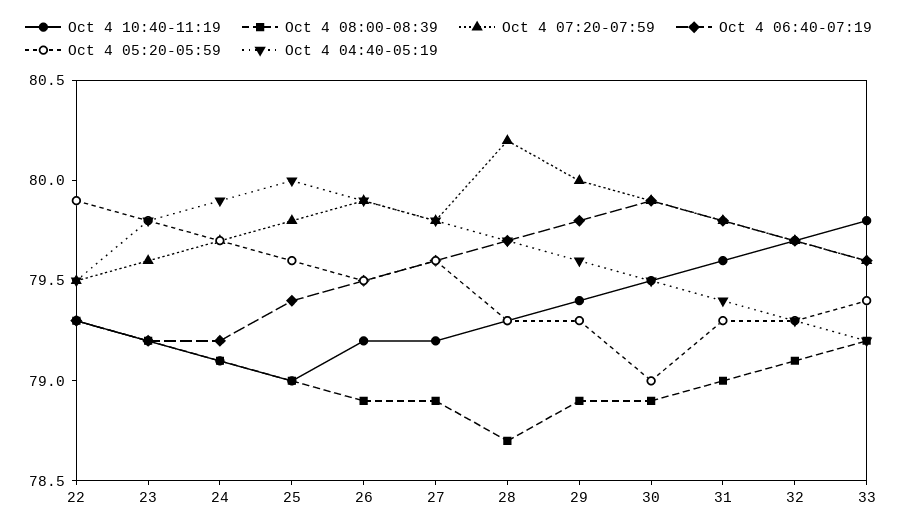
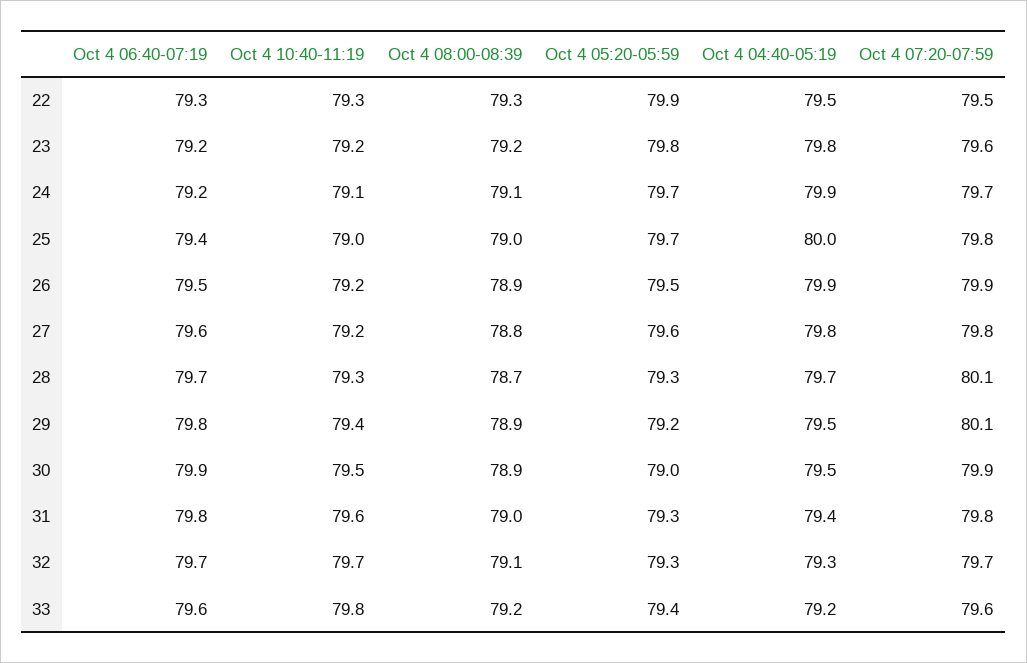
Oct 4 05:20-05:59, 25: 79.6 -> 79.7
Oct 4 08:00-08:39, 27: 78.9 -> 78.8
Oct 4 07:20-07:59, 28: 80.2 -> 80.1
Oct 4 07:20-07:59, 29: 80 -> 80.1
Oct 4 05:20-05:59, 29: 79.3 -> 79.2
Oct 4 04:40-05:19, 29: 79.6 -> 79.5

